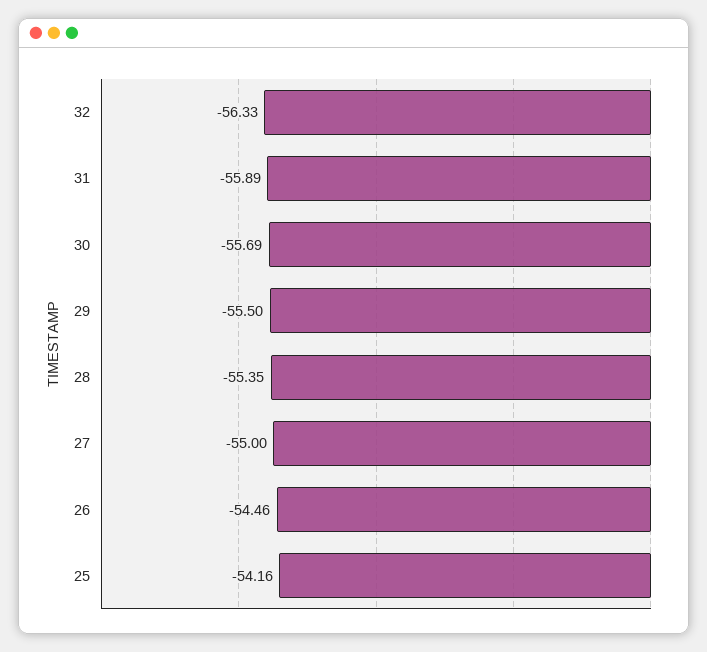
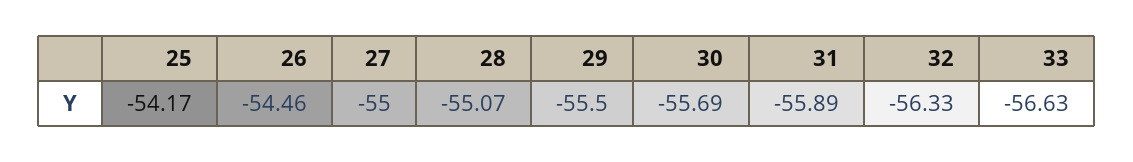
28: -55.35 -> -55.07
25: -54.16 -> -54.17
33: none -> -56.63

